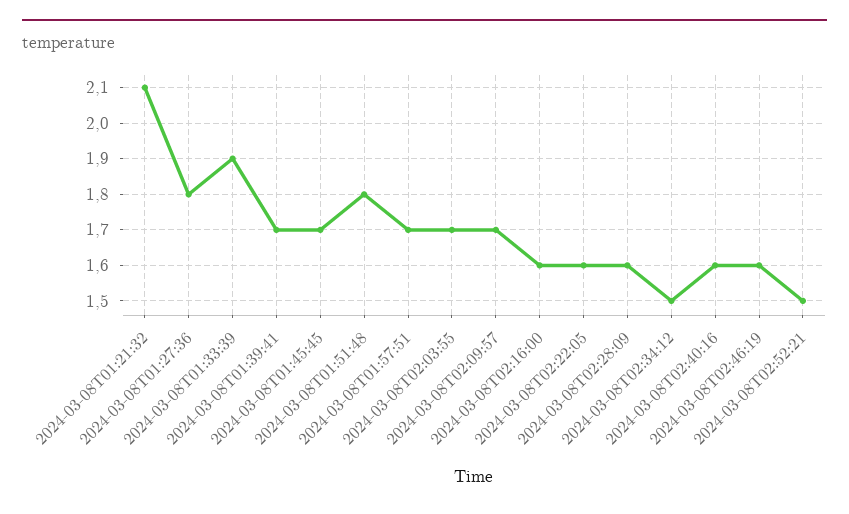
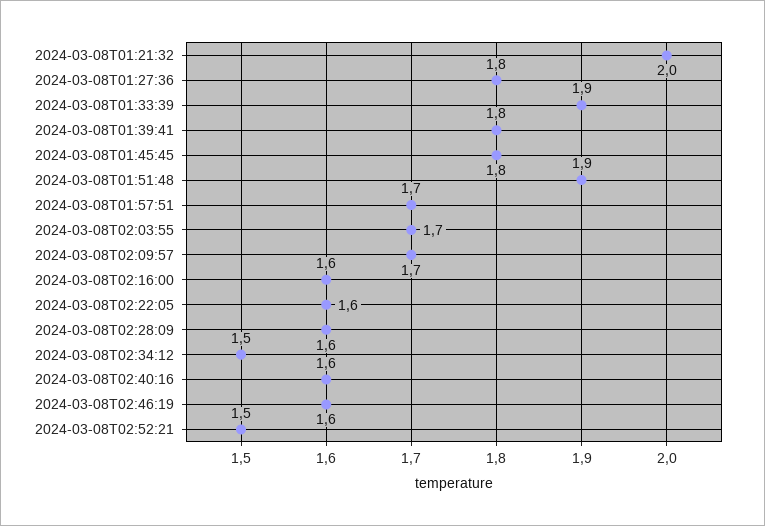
2024-03-08T01:21:32: 2.1 -> 2
2024-03-08T01:39:41: 1.7 -> 1.8
2024-03-08T01:45:45: 1.7 -> 1.8
2024-03-08T01:51:48: 1.8 -> 1.9

